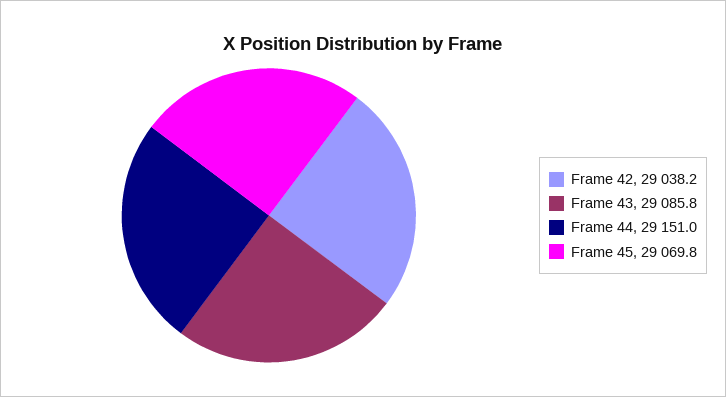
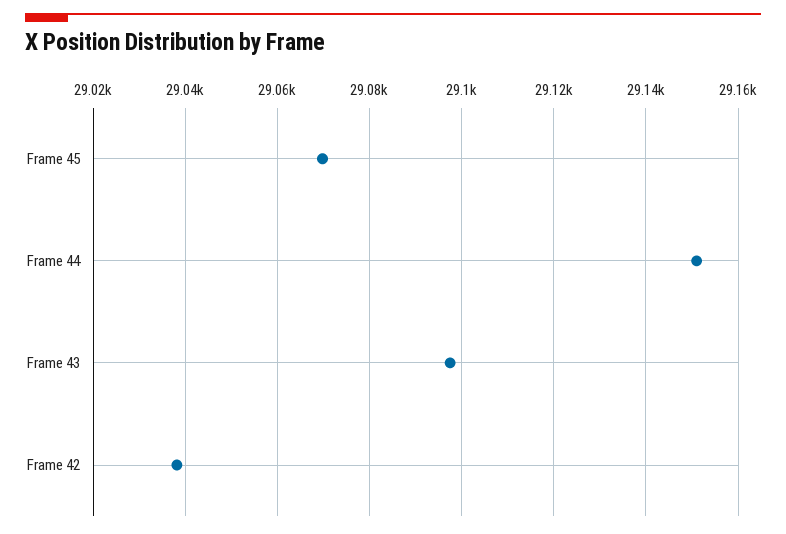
Frame 43: 29085.8 -> 29098

